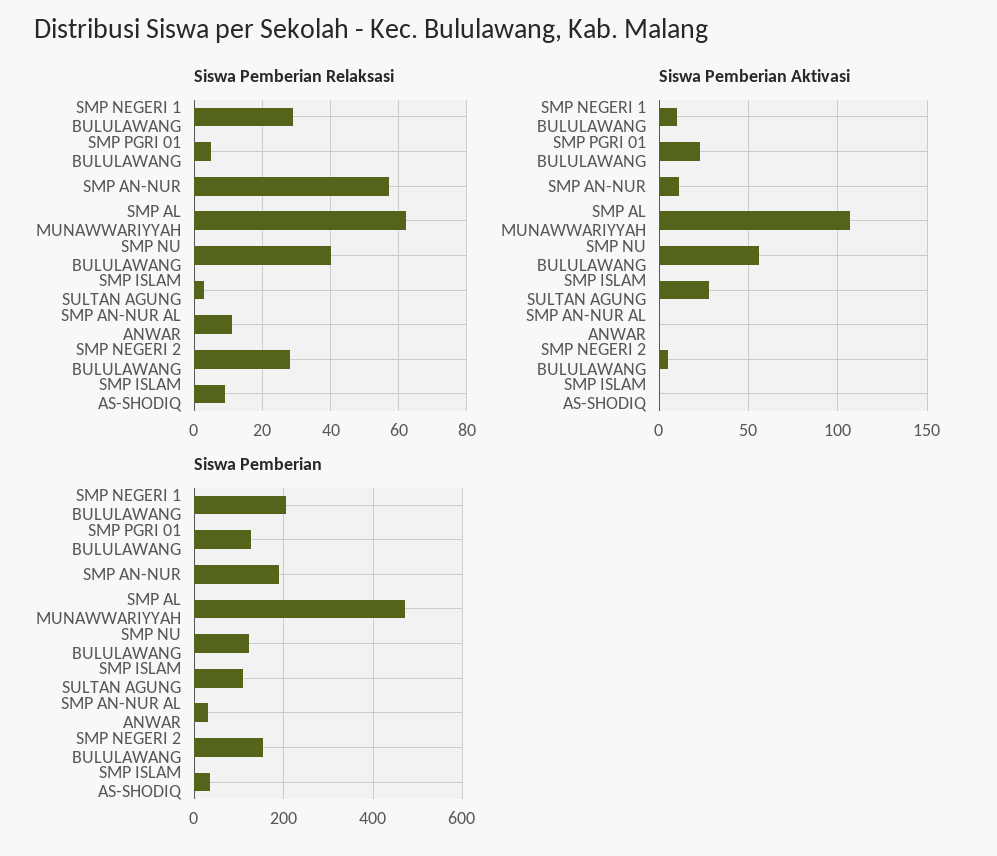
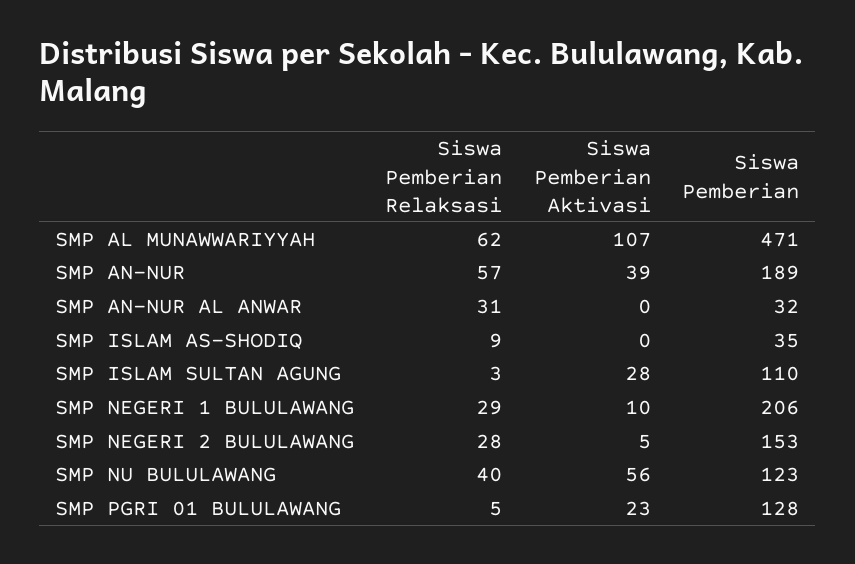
Siswa Pemberian Relaksasi, SMP AN-NUR AL ANWAR: 10 -> 31
Siswa Pemberian Aktivasi, SMP AN-NUR: 10 -> 39

